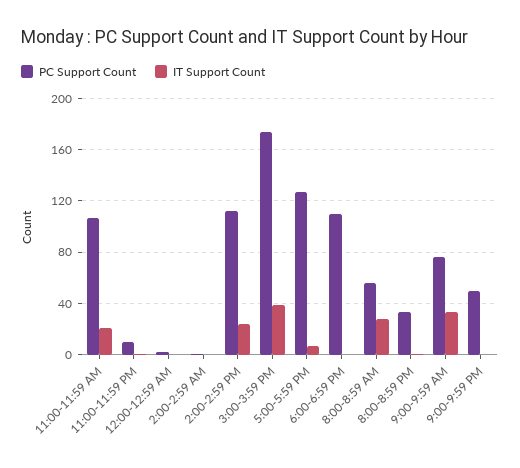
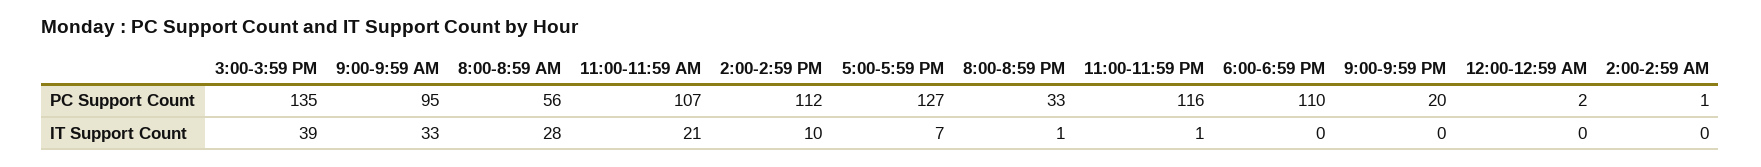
PC Support Count, 11:00-11:59 PM: 10 -> 116
IT Support Count, 2:00-2:59 PM: 25 -> 10
PC Support Count, 3:00-3:59 PM: 175 -> 135
PC Support Count, 9:00-9:59 AM: 75 -> 95
PC Support Count, 9:00-9:59 PM: 50 -> 20

